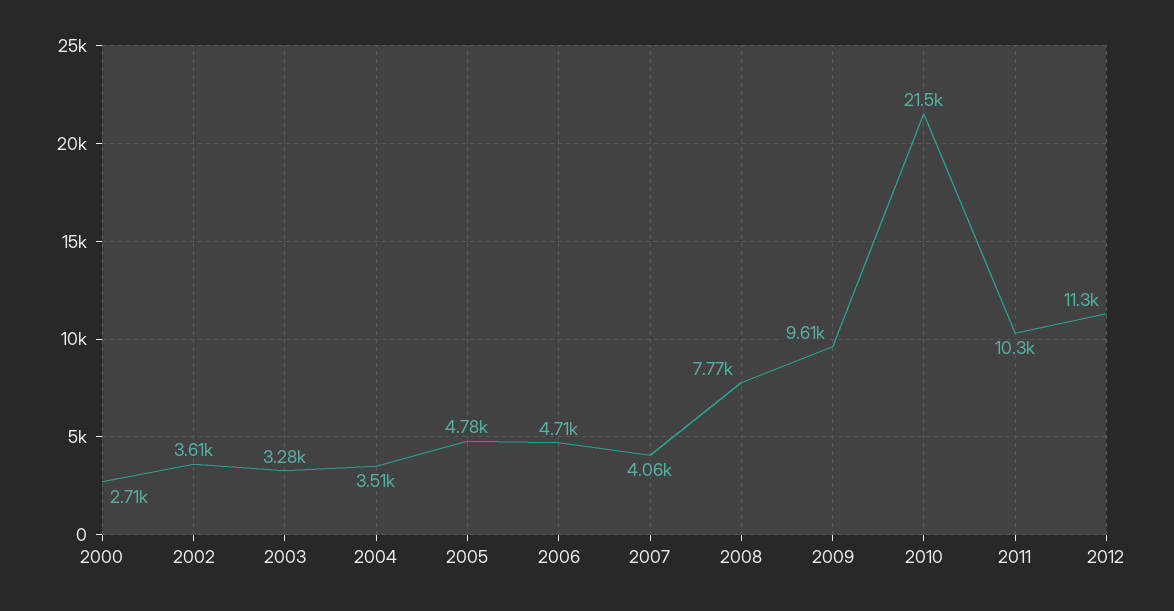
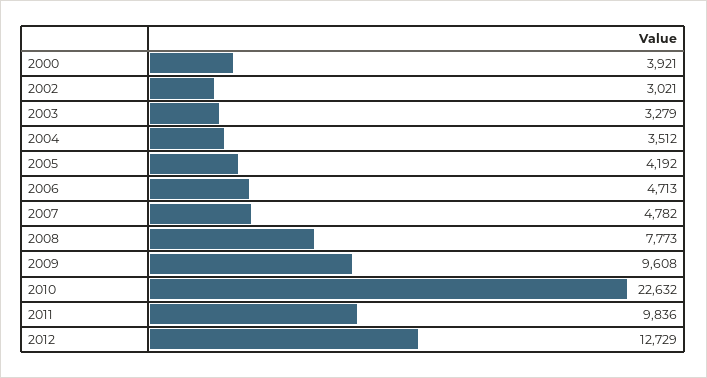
2000: 2710 -> 3921
2002: 3610 -> 3021
2005: 4780 -> 4192
2007: 4060 -> 4782
2010: 21500 -> 22632
2011: 10300 -> 9836
2012: 11300 -> 12729

